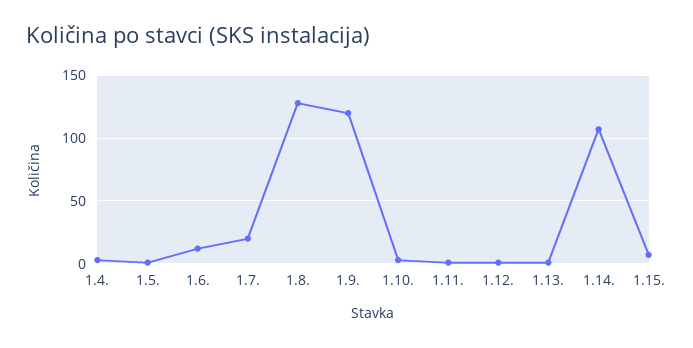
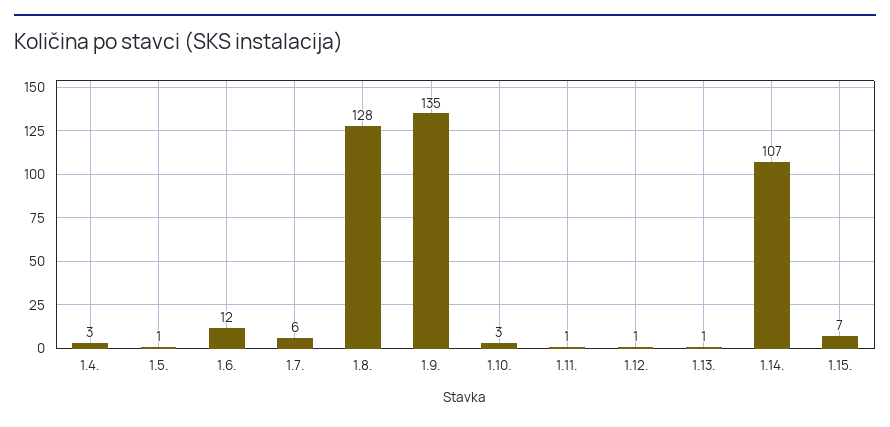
1.7.: 20 -> 6
1.9.: 120 -> 135

